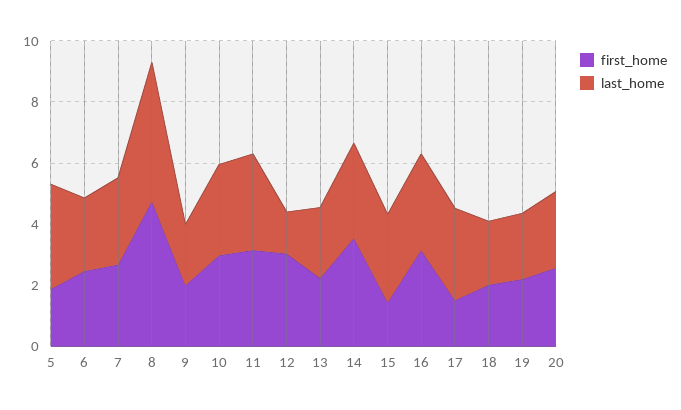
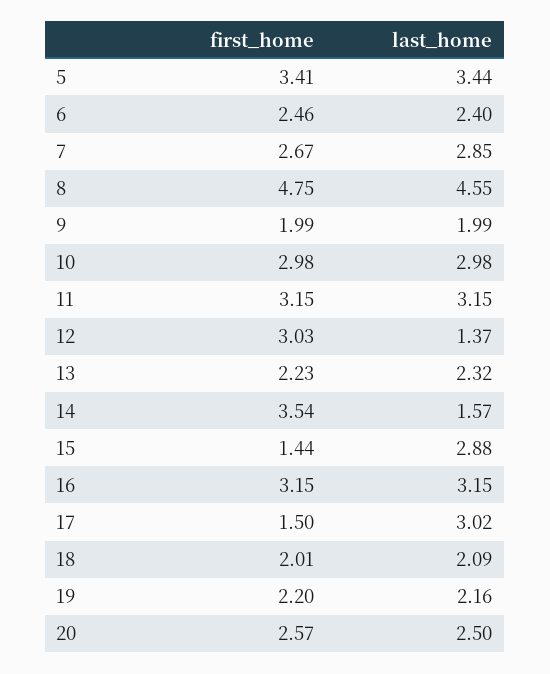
first_home, 5: 2 -> 3.41
last_home, 14: 3 -> 1.57

